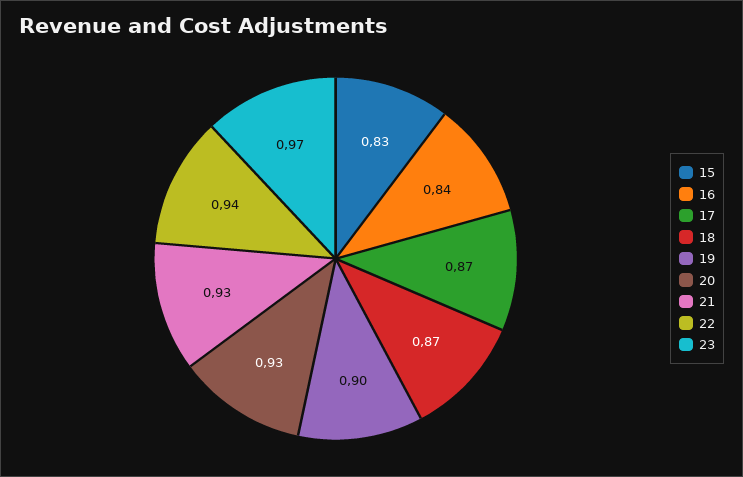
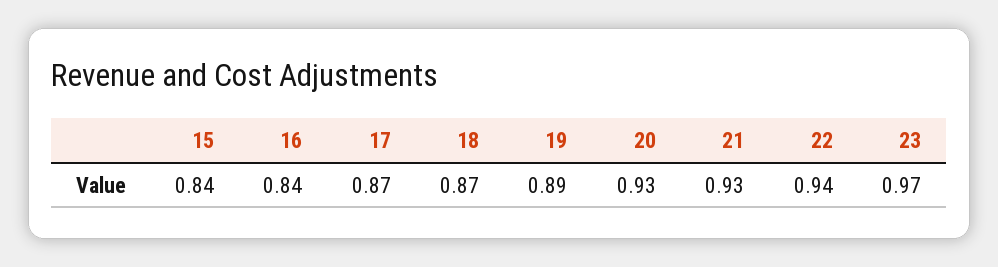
15: 0.83 -> 0.84
19: 0.9 -> 0.89

